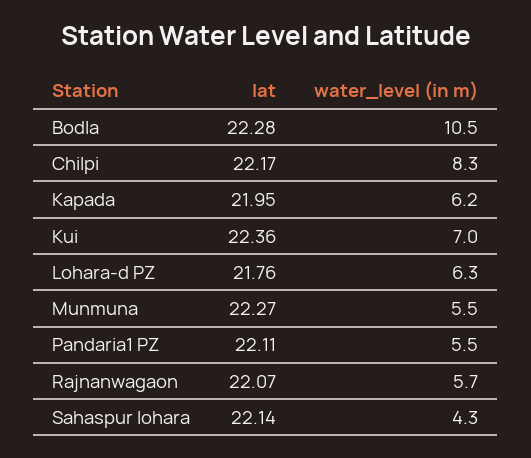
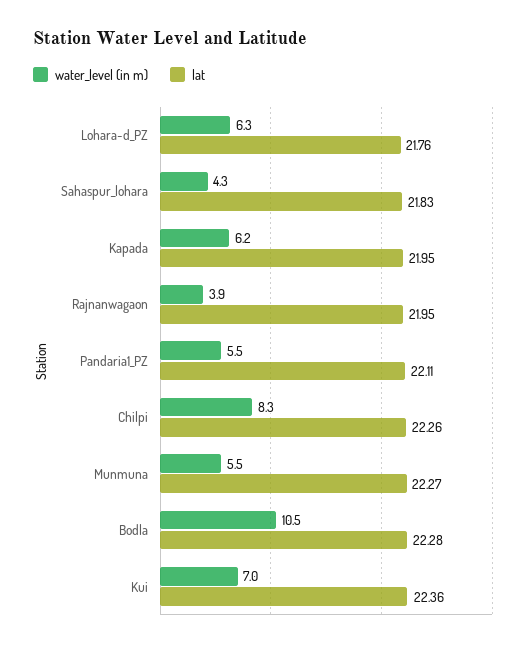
lat, Chilpi: 22.17 -> 22.26
lat, Rajnanwagaon: 22.07 -> 21.95
water_level (in m), Rajnanwagaon: 5.7 -> 3.9
lat, Sahaspur lohara: 22.14 -> 21.83

